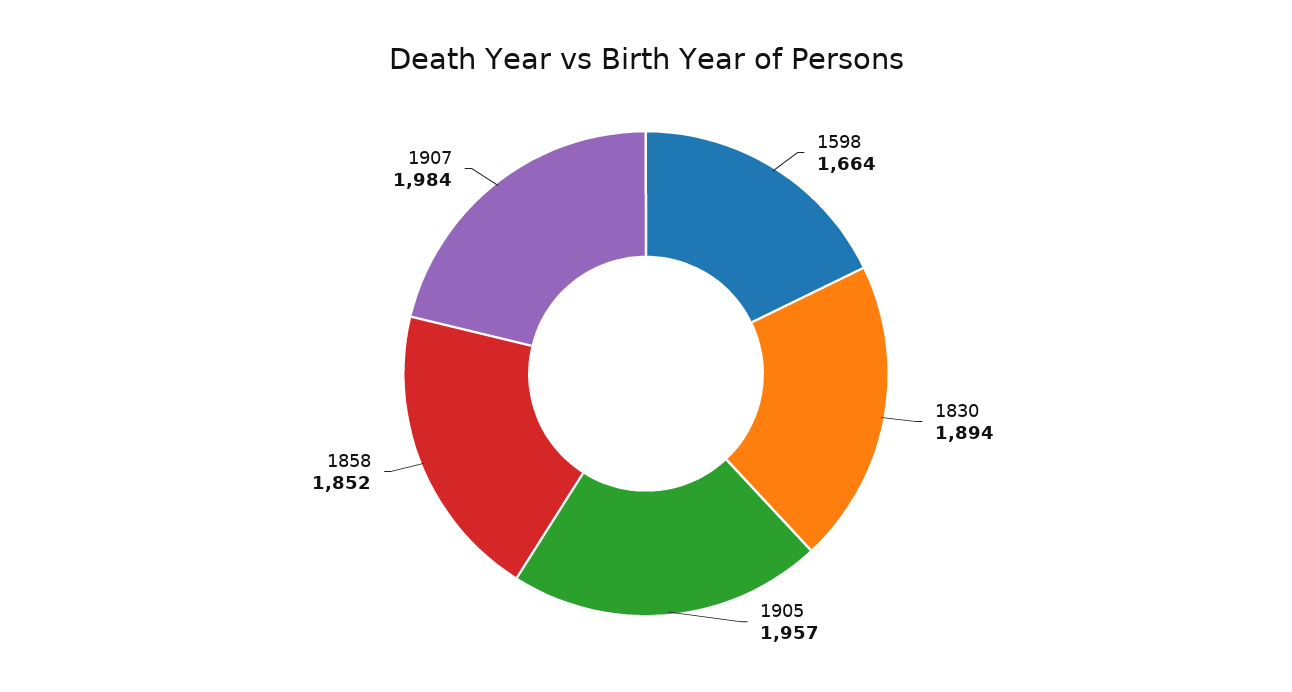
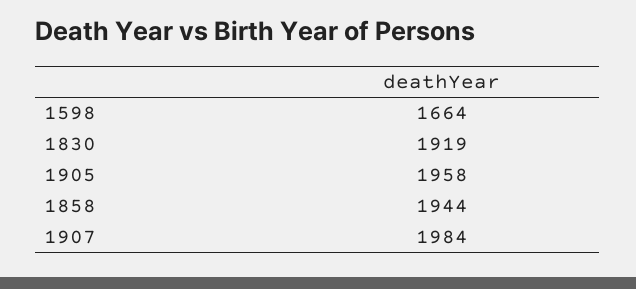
1830: 1894 -> 1919
1905: 1957 -> 1958
1858: 1852 -> 1944

